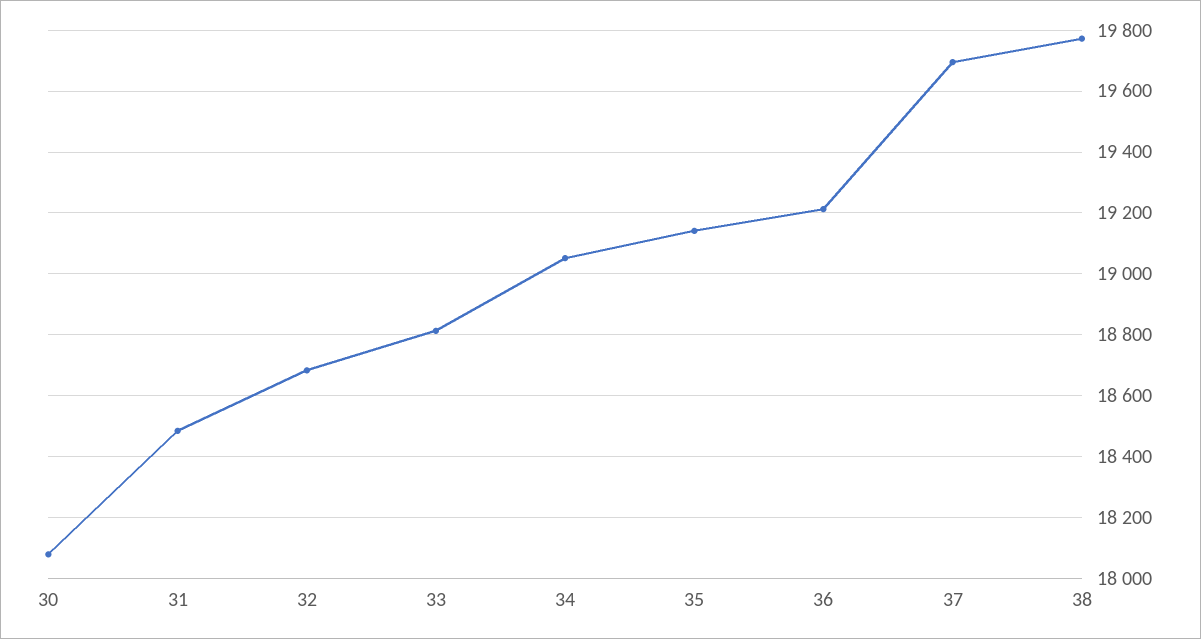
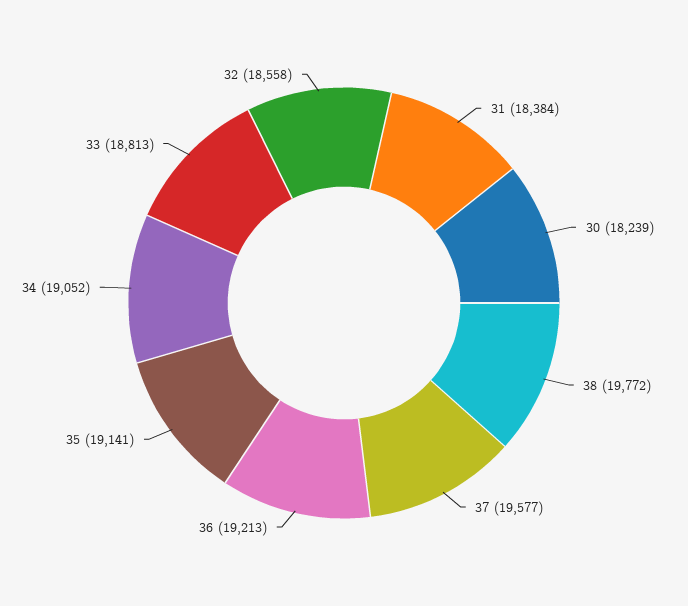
30: 18080 -> 18239
31: 18480 -> 18384
32: 18680 -> 18558
37: 19700 -> 19577

